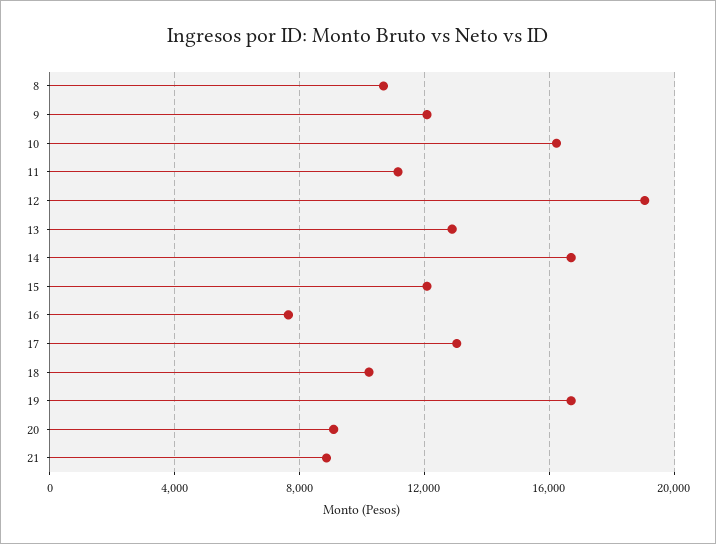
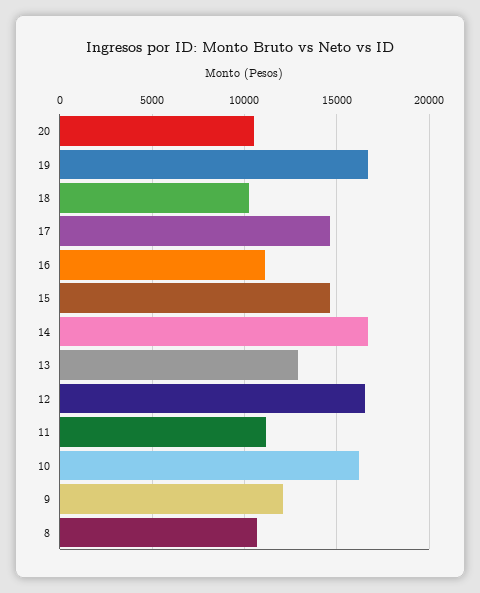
12: 19000 -> 16500
15: 12000 -> 14500
16: 7500 -> 11000
17: 13000 -> 14500
20: 9000 -> 10500
21: 9000 -> none

